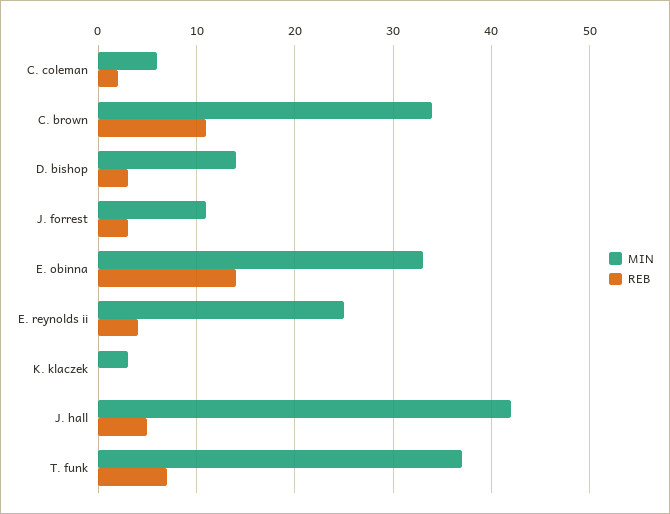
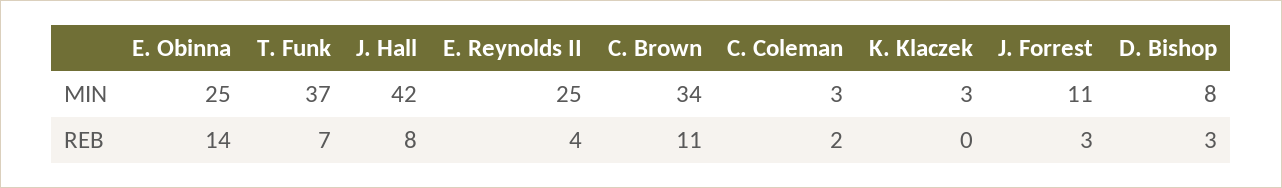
MIN, C. coleman: 6 -> 3
MIN, D. bishop: 14 -> 8
MIN, E. obinna: 33 -> 25
REB, J. hall: 5 -> 8

